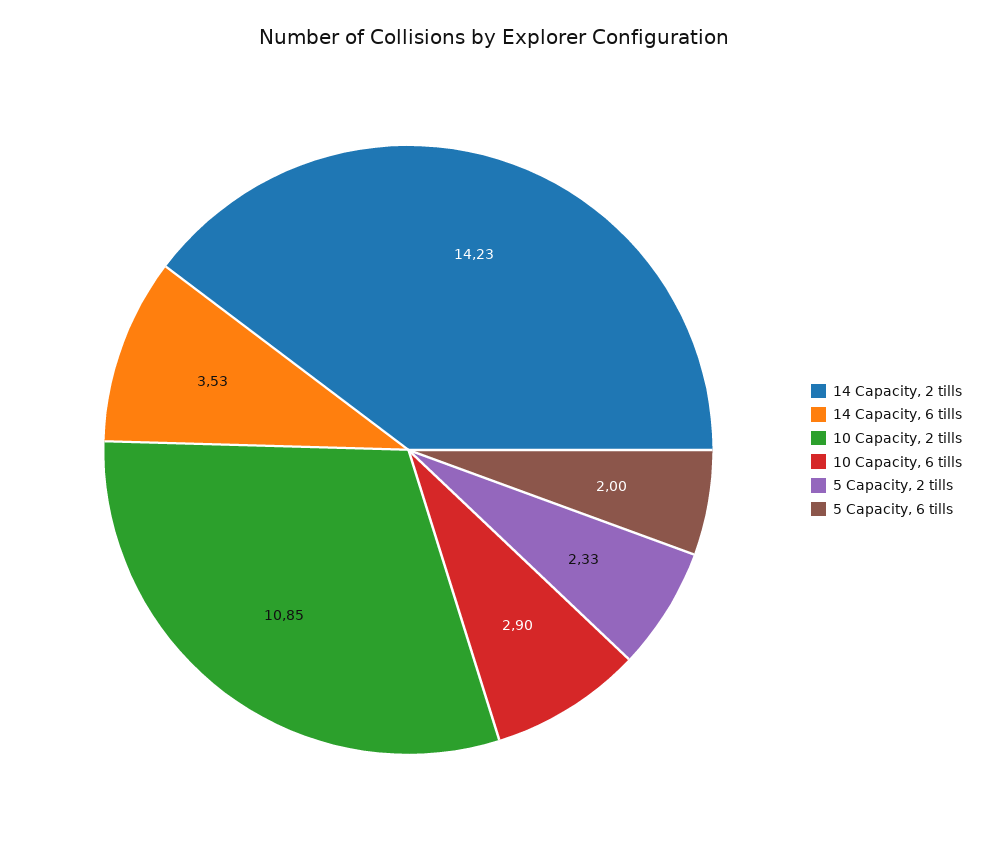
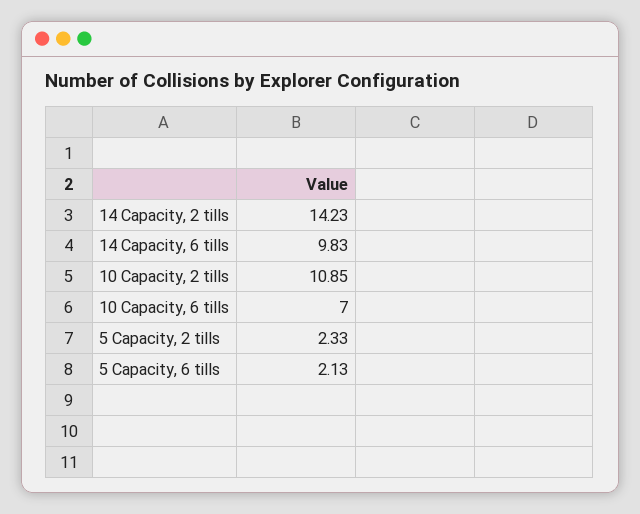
14 Capacity, 6 tills: 3.53 -> 9.83
10 Capacity, 6 tills: 2.9 -> 7
5 Capacity, 6 tills: 2 -> 2.13

